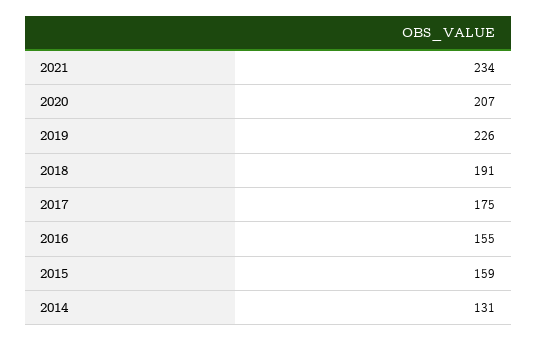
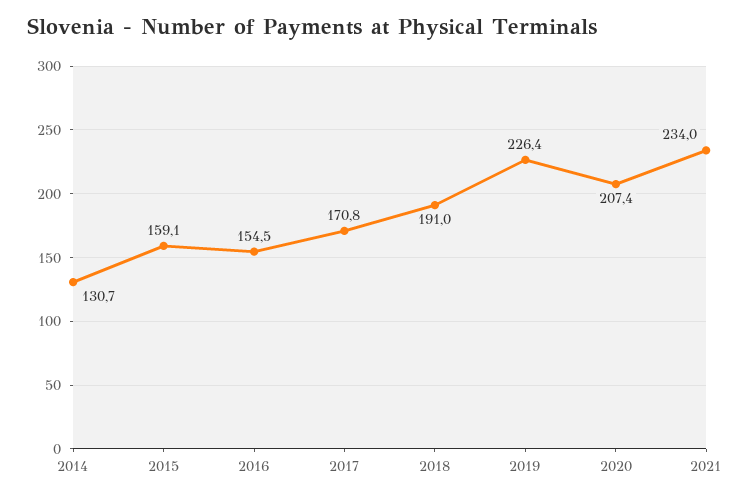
2017: 175 -> 170.8

